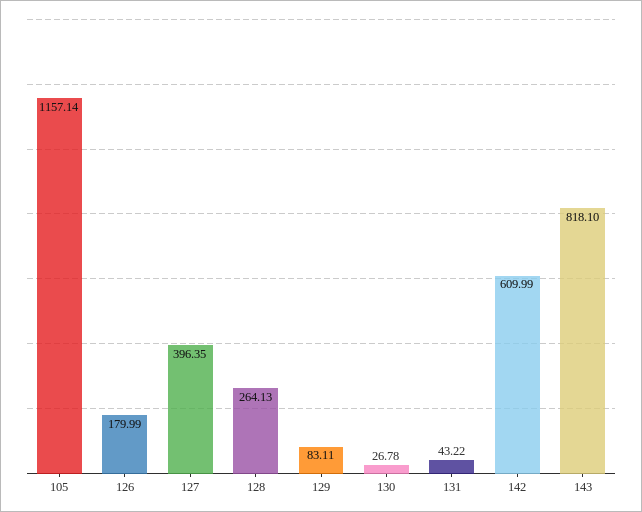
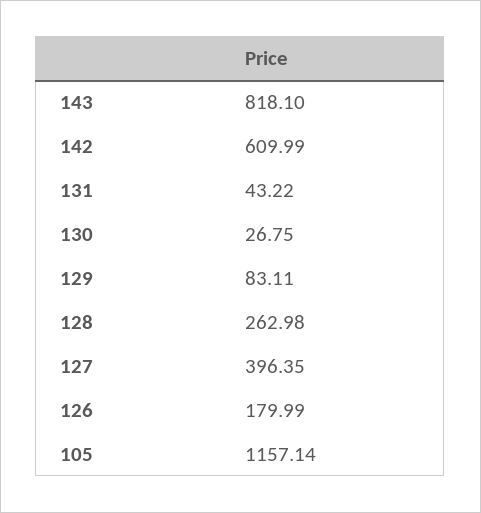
128: 264.13 -> 262.98
130: 26.78 -> 26.75

